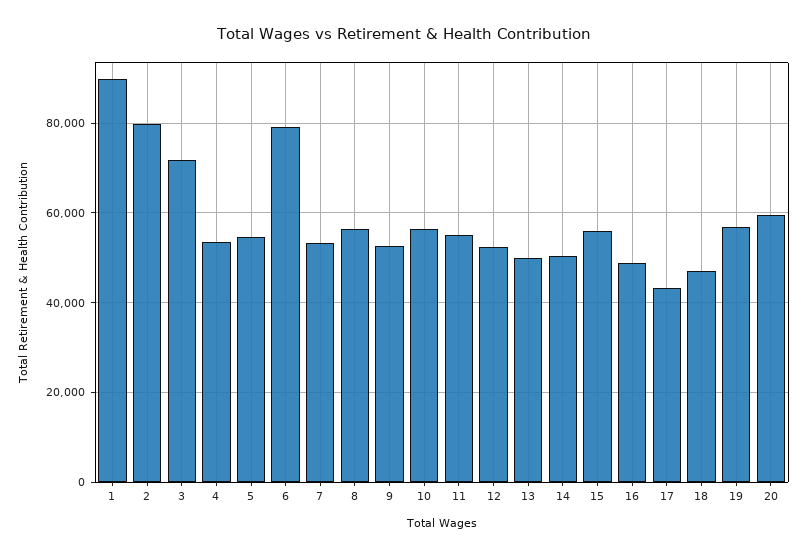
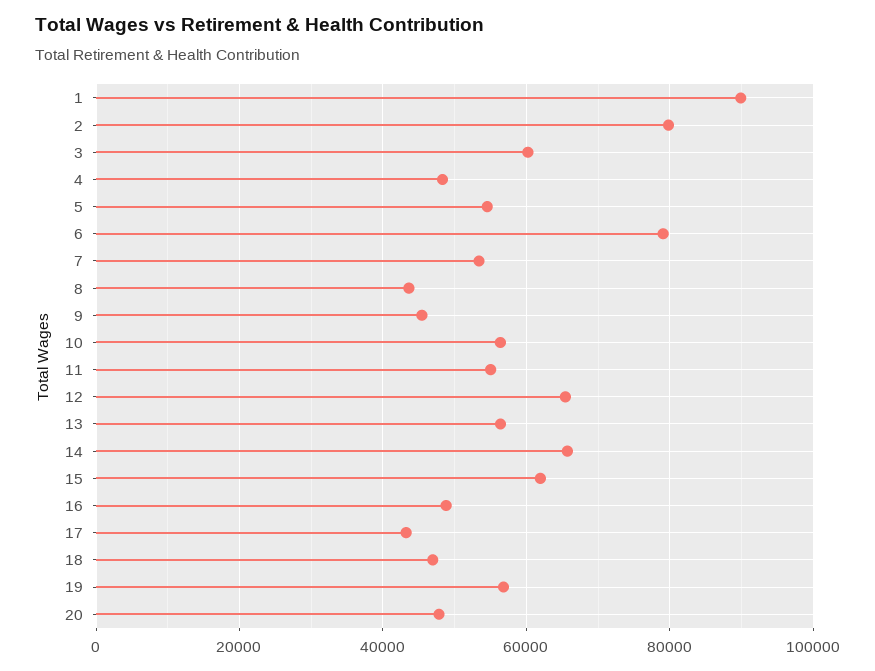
3: 72000 -> 60000
4: 54000 -> 48000
8: 56000 -> 44000
9: 52000 -> 46000
12: 52000 -> 66000
13: 50000 -> 56000
14: 50000 -> 66000
15: 56000 -> 62000
20: 60000 -> 48000

